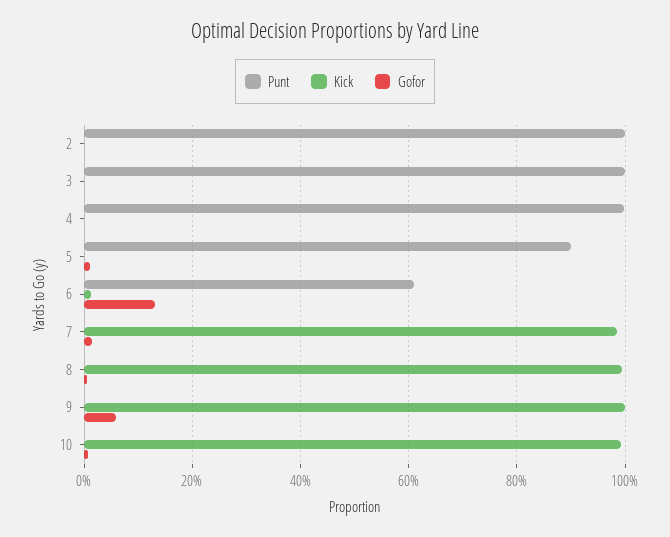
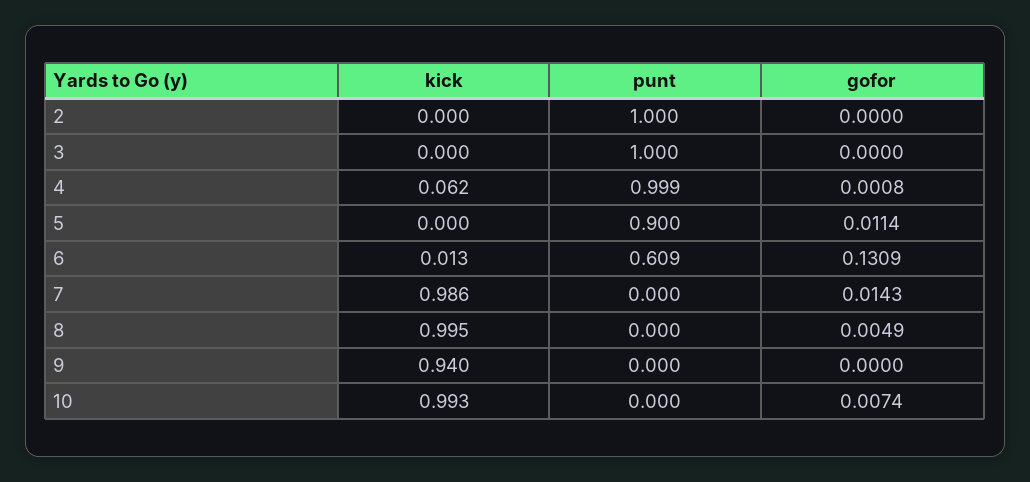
Kick, 4: 0 -> 0.062
Kick, 9: 1 -> 0.94
Gofor, 9: 0.06 -> 0

